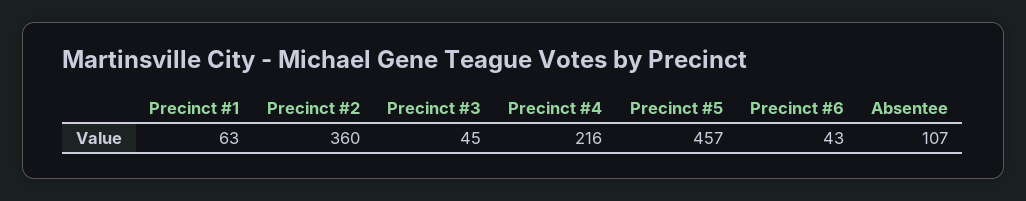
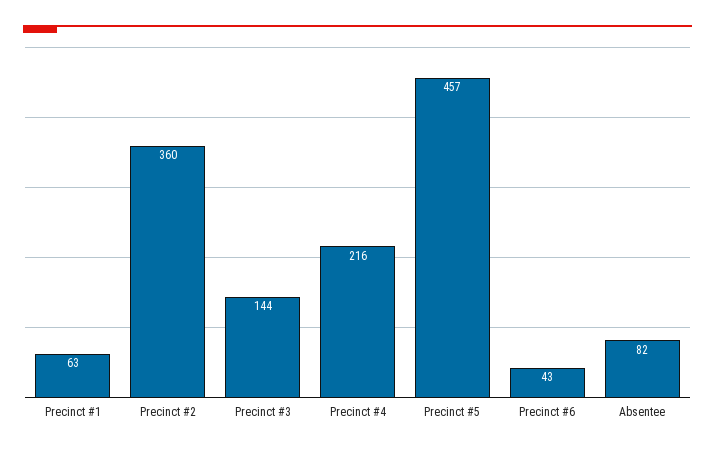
Precinct #3: 45 -> 144
Absentee: 107 -> 82

